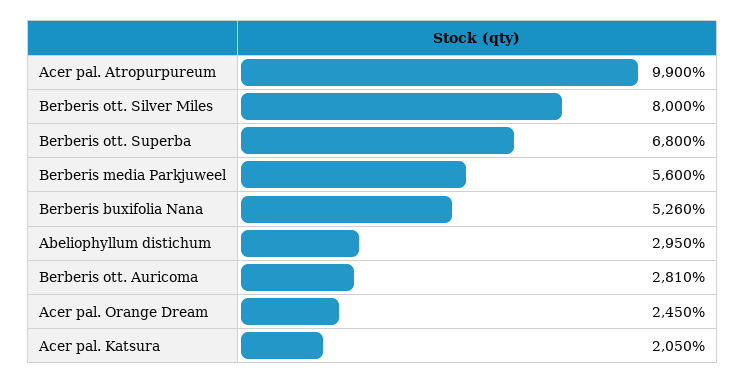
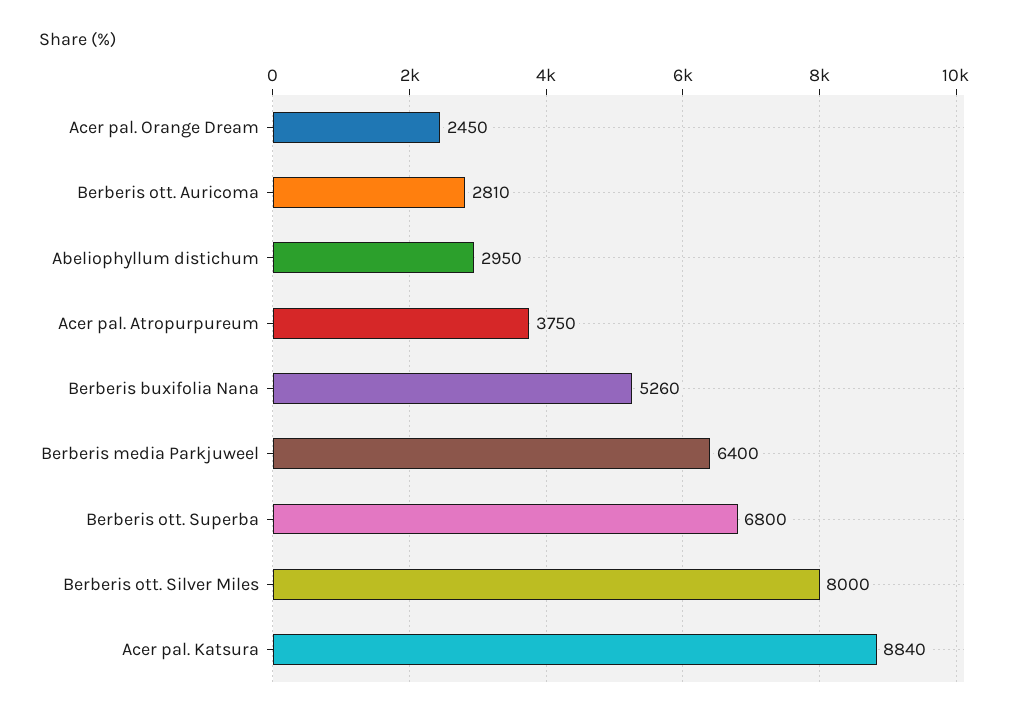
Acer pal. Atropurpureum: 9900 -> 3750
Berberis media Parkjuweel: 5600 -> 6400
Acer pal. Katsura: 2050 -> 8840

